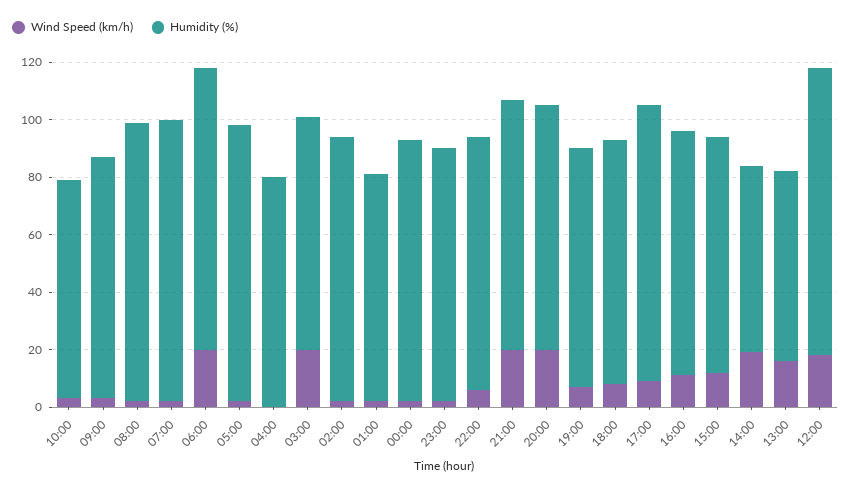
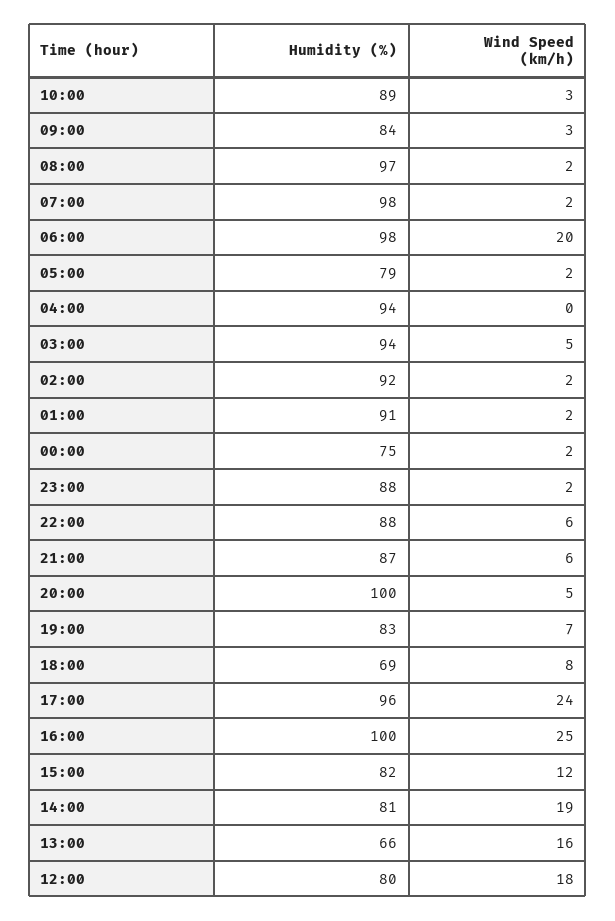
Humidity (%), 10:00: 75 -> 89
Humidity (%), 05:00: 95 -> 79
Humidity (%), 04:00: 80 -> 94
Wind Speed (km/h), 03:00: 20 -> 5
Humidity (%), 03:00: 80 -> 94
Humidity (%), 01:00: 80 -> 91
Humidity (%), 00:00: 90 -> 75
Wind Speed (km/h), 21:00: 20 -> 6
Wind Speed (km/h), 20:00: 20 -> 5
Humidity (%), 20:00: 85 -> 100
Humidity (%), 18:00: 85 -> 69
Wind Speed (km/h), 17:00: 10 -> 24
Wind Speed (km/h), 16:00: 10 -> 25
Humidity (%), 16:00: 85 -> 100
Humidity (%), 14:00: 65 -> 81
Humidity (%), 12:00: 100 -> 80

